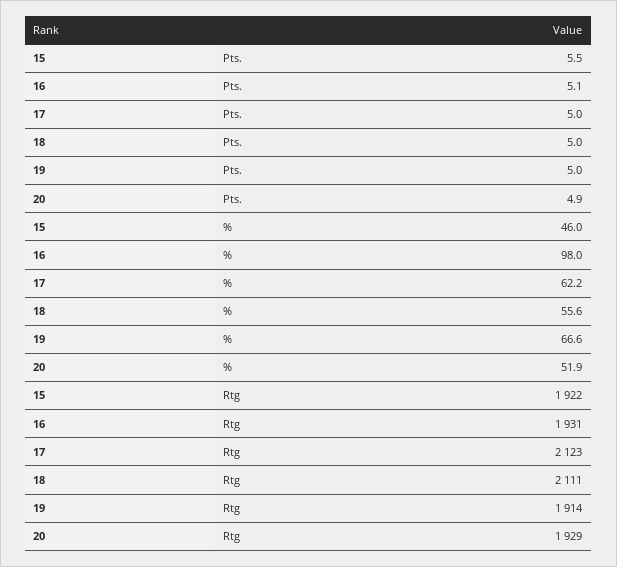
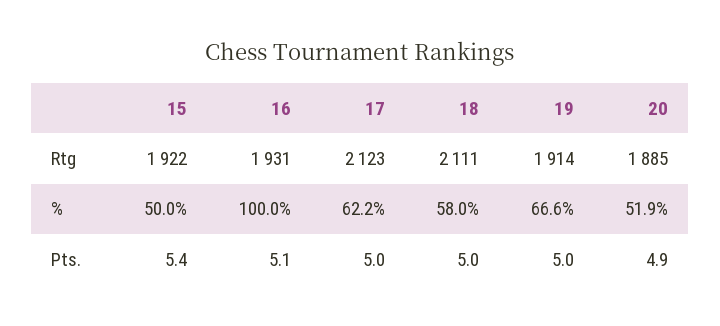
15, Pts.: 5.5 -> 5.4
15, %: 46 -> 50
16, %: 98 -> 100
18, %: 55.6 -> 58
20, Rtg: 1929 -> 1885

